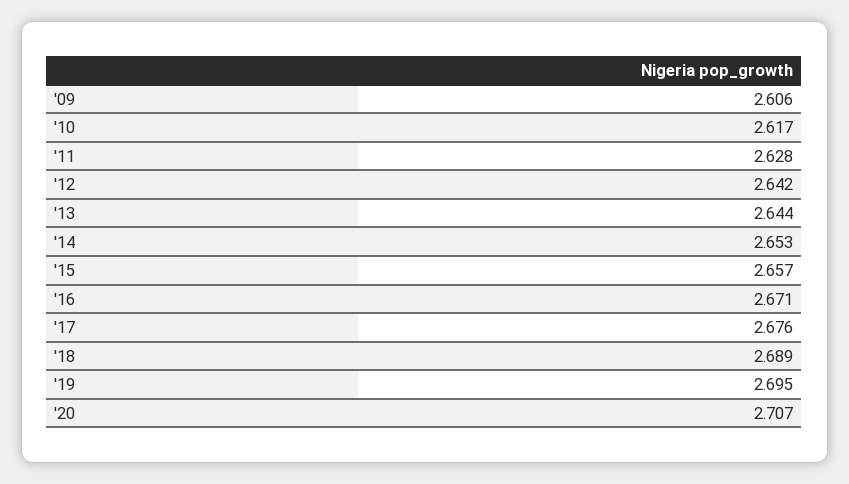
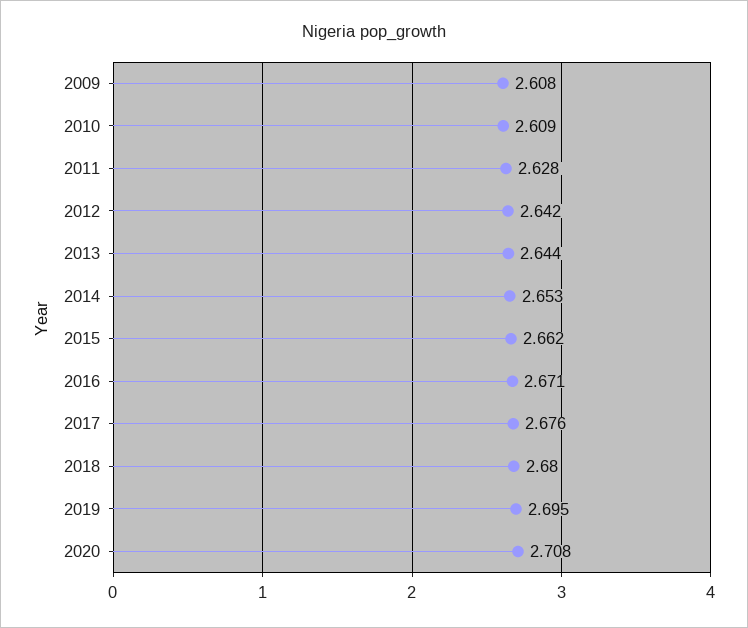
'09: 2.606 -> 2.608
'10: 2.617 -> 2.609
'15: 2.657 -> 2.662
'18: 2.689 -> 2.68
'20: 2.707 -> 2.708

